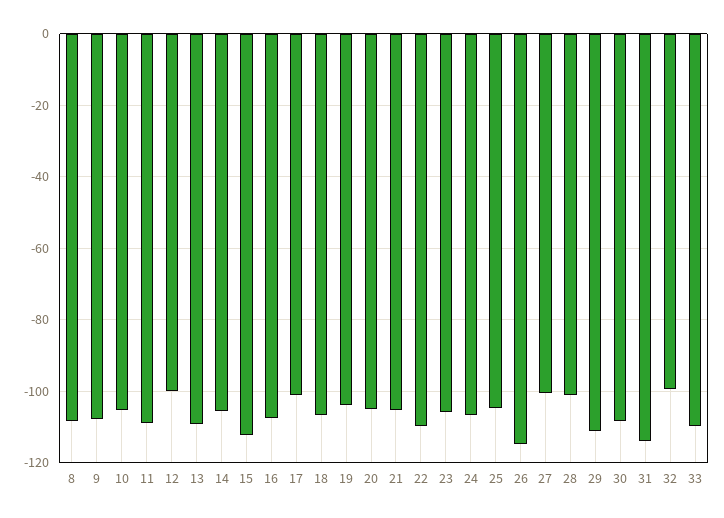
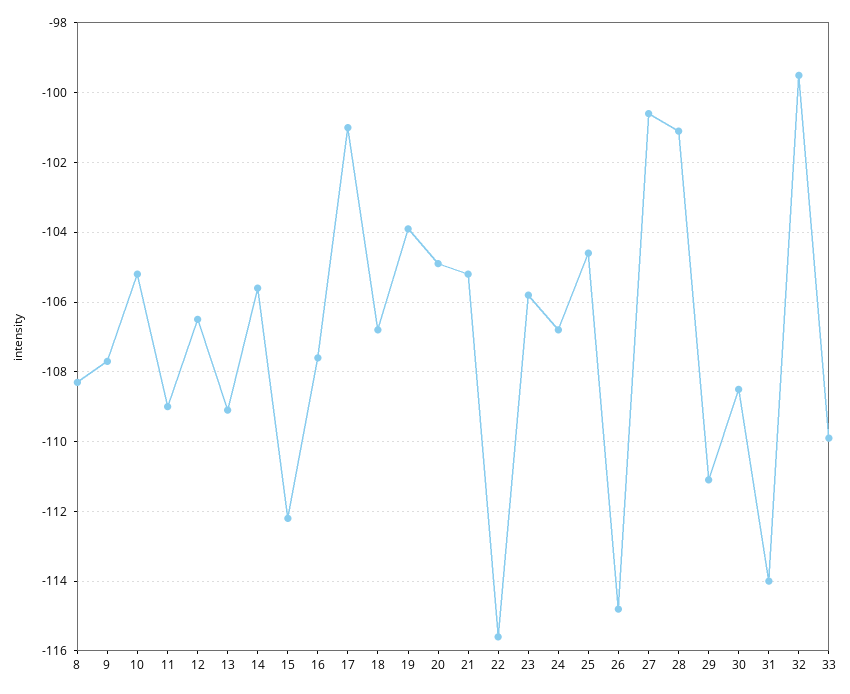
12: -100 -> -106.5
22: -110 -> -115.5

